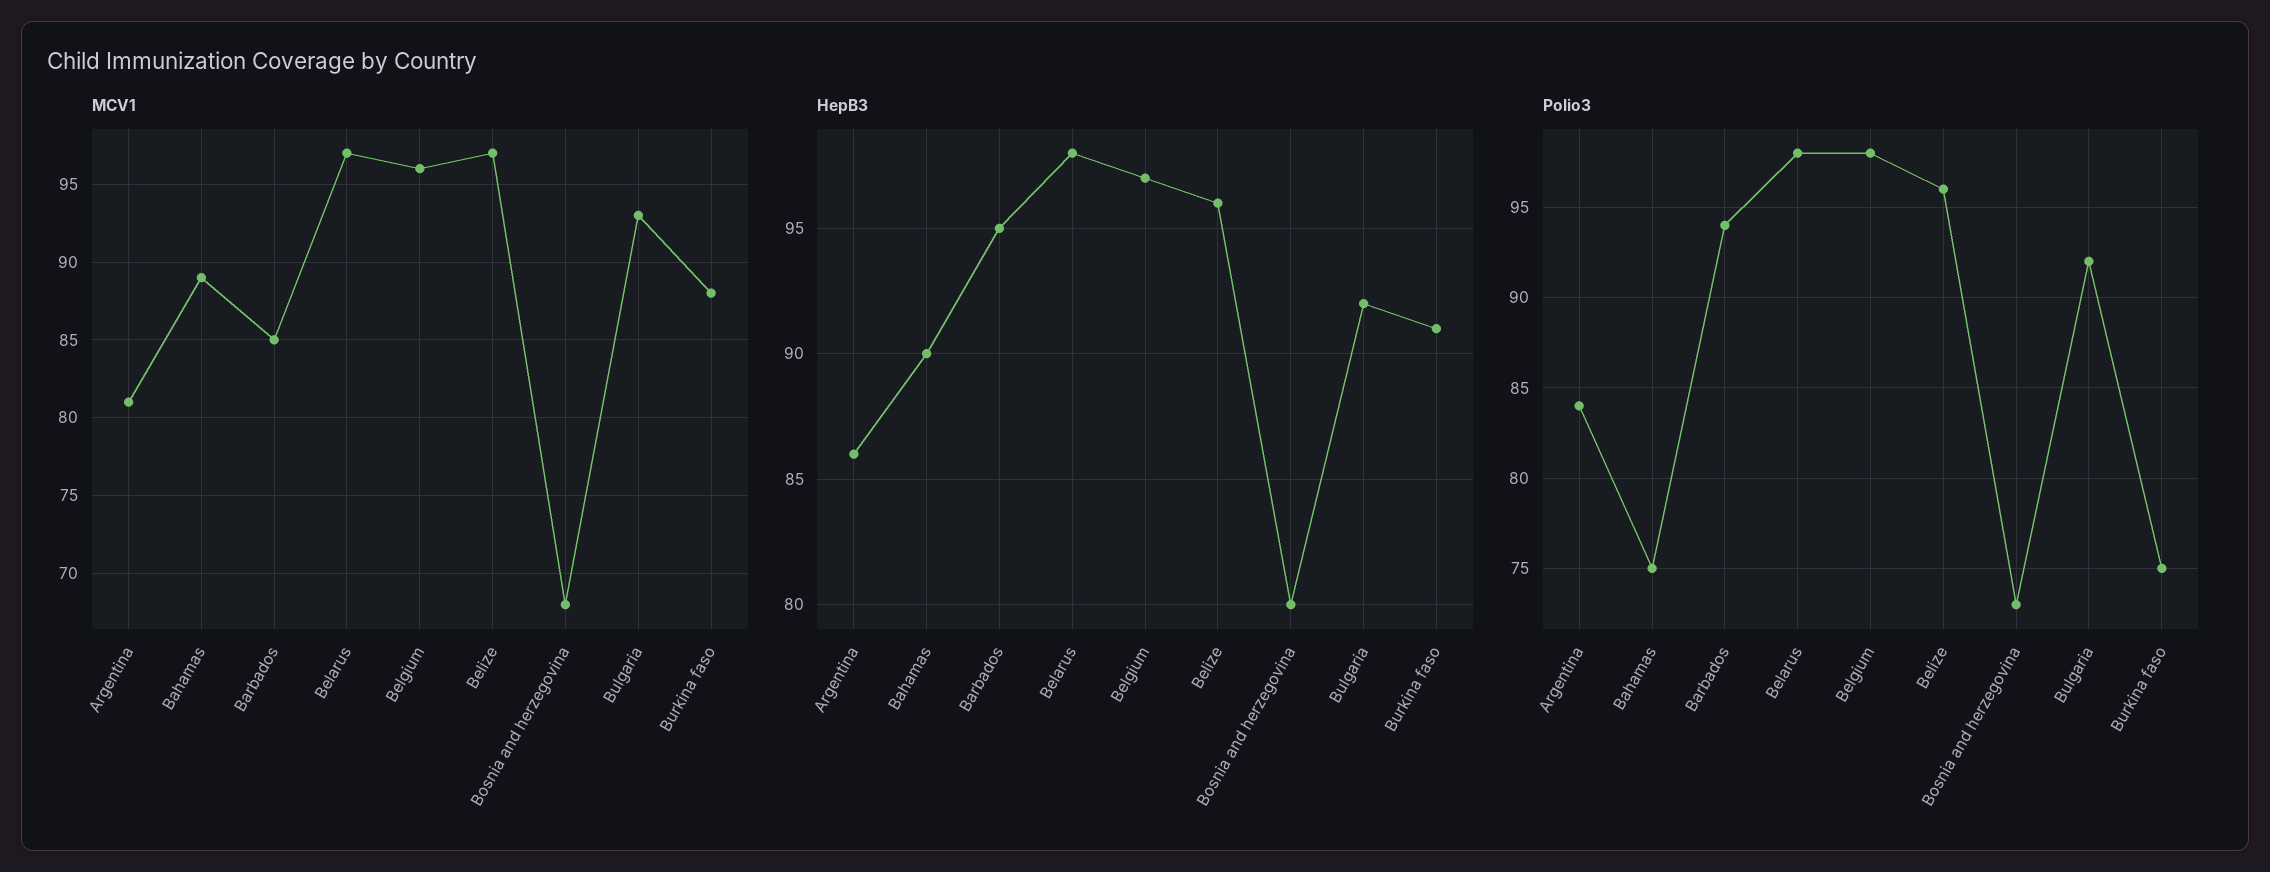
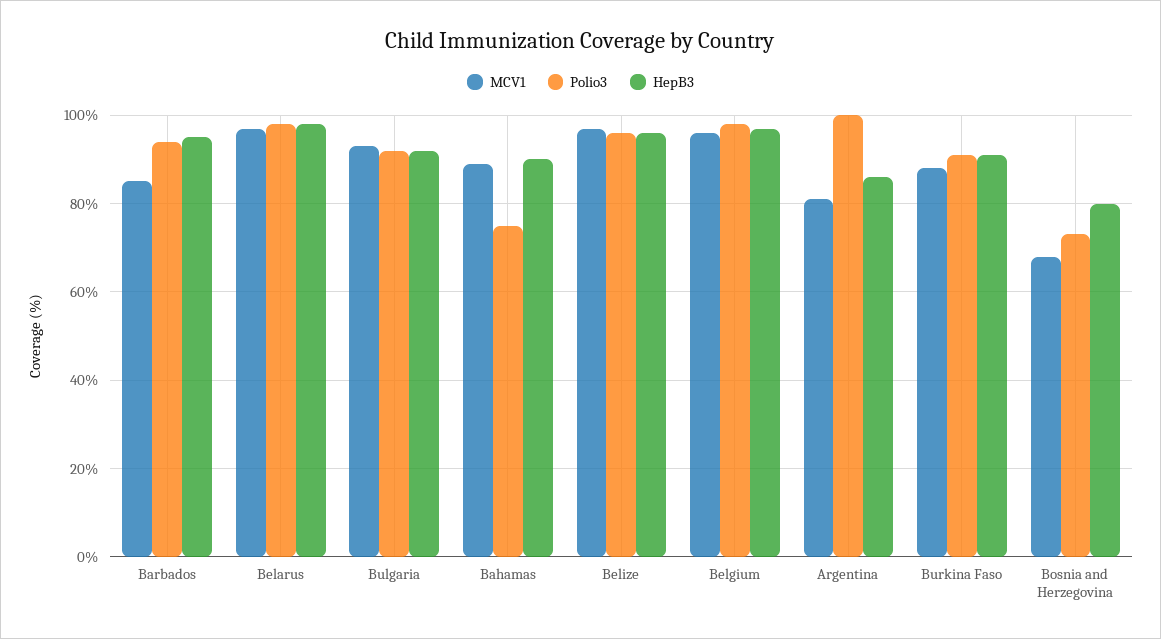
Polio3, Argentina: 84 -> 100
Polio3, Burkina faso: 75 -> 90

